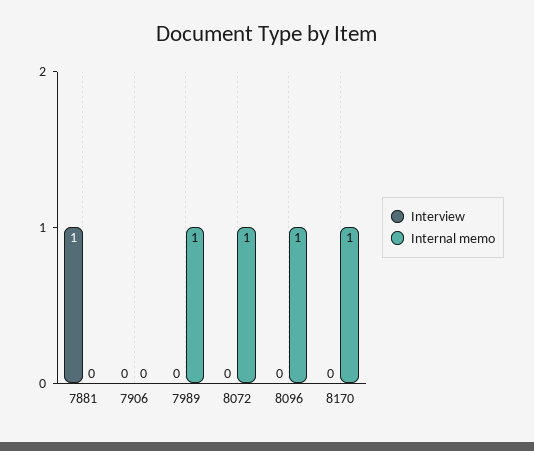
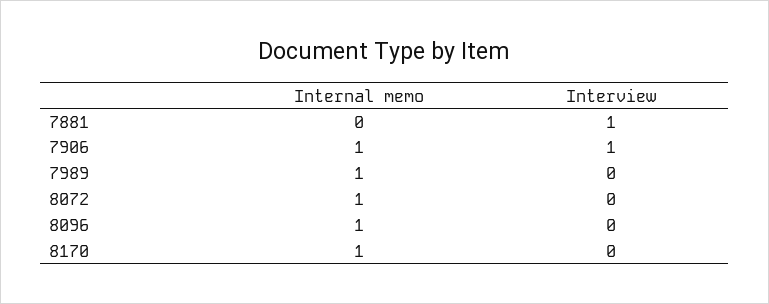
Interview, 7906: 0 -> 1
Internal memo, 7906: 0 -> 1

